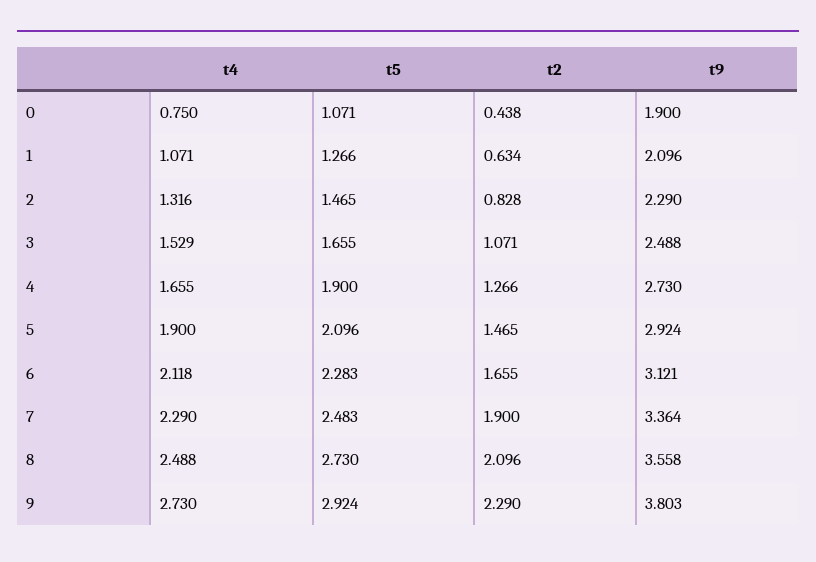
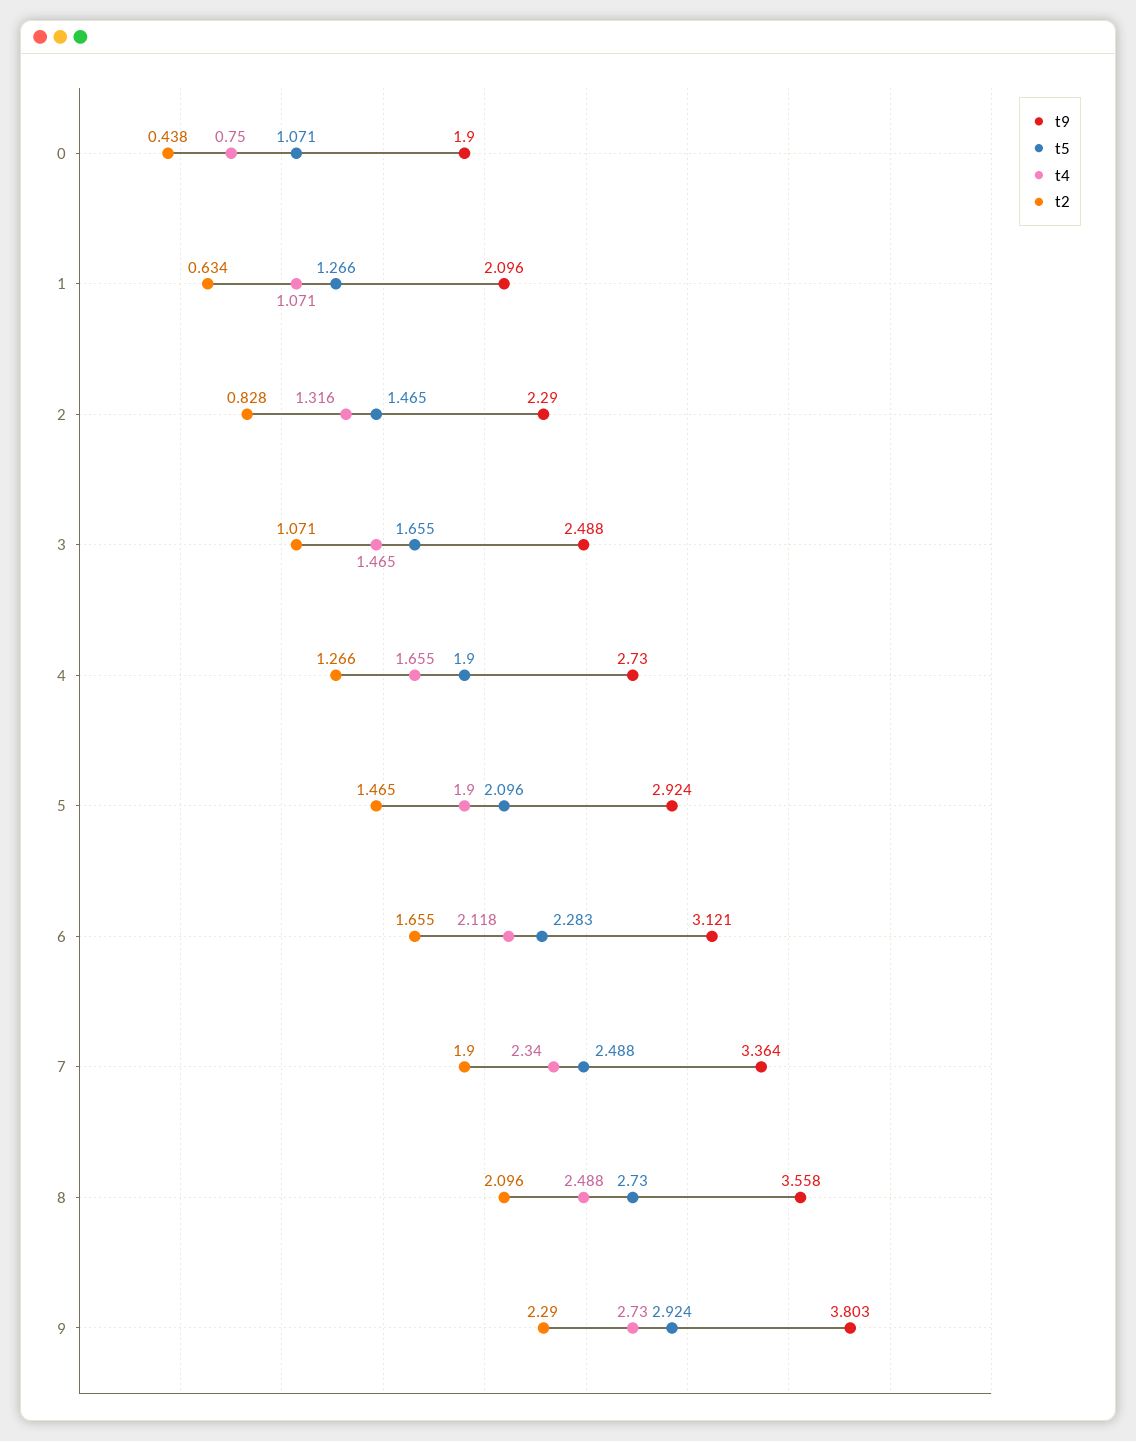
t4, 3: 1.529 -> 1.465
t4, 7: 2.29 -> 2.34
t5, 7: 2.483 -> 2.488

